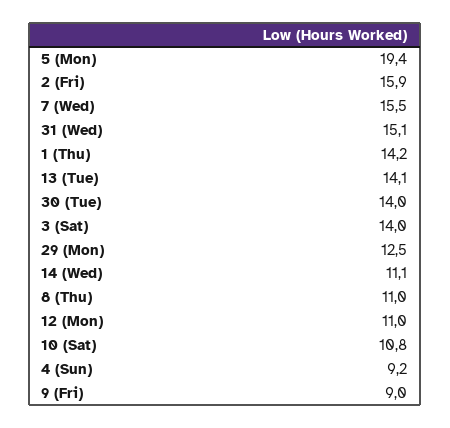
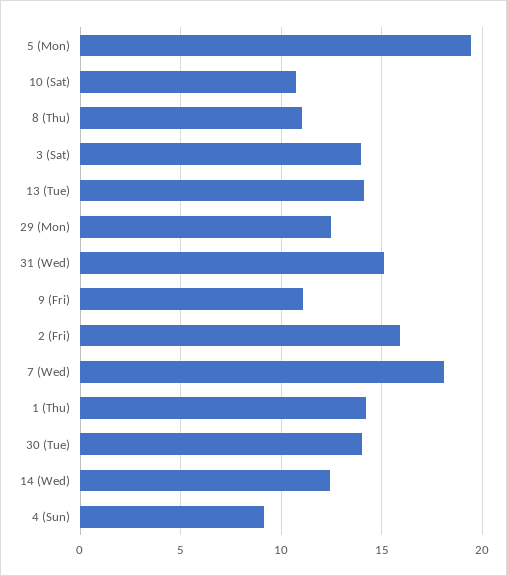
7 (Wed): 15.5 -> 18
14 (Wed): 11.1 -> 12.5
12 (Mon): 11 -> none
9 (Fri): 9 -> 11

